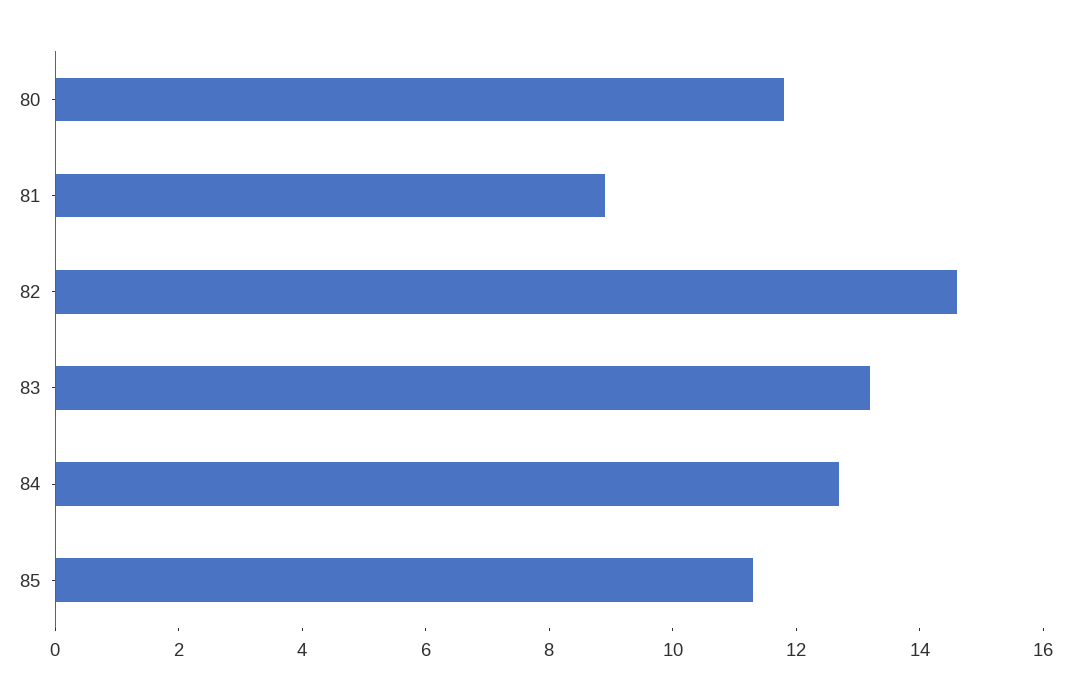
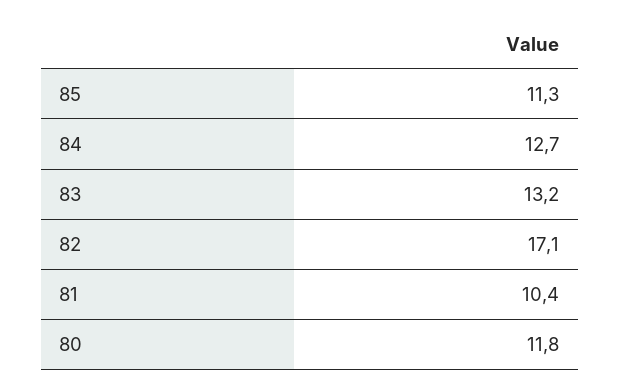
81: 9 -> 10.4
82: 14.5 -> 17.1

